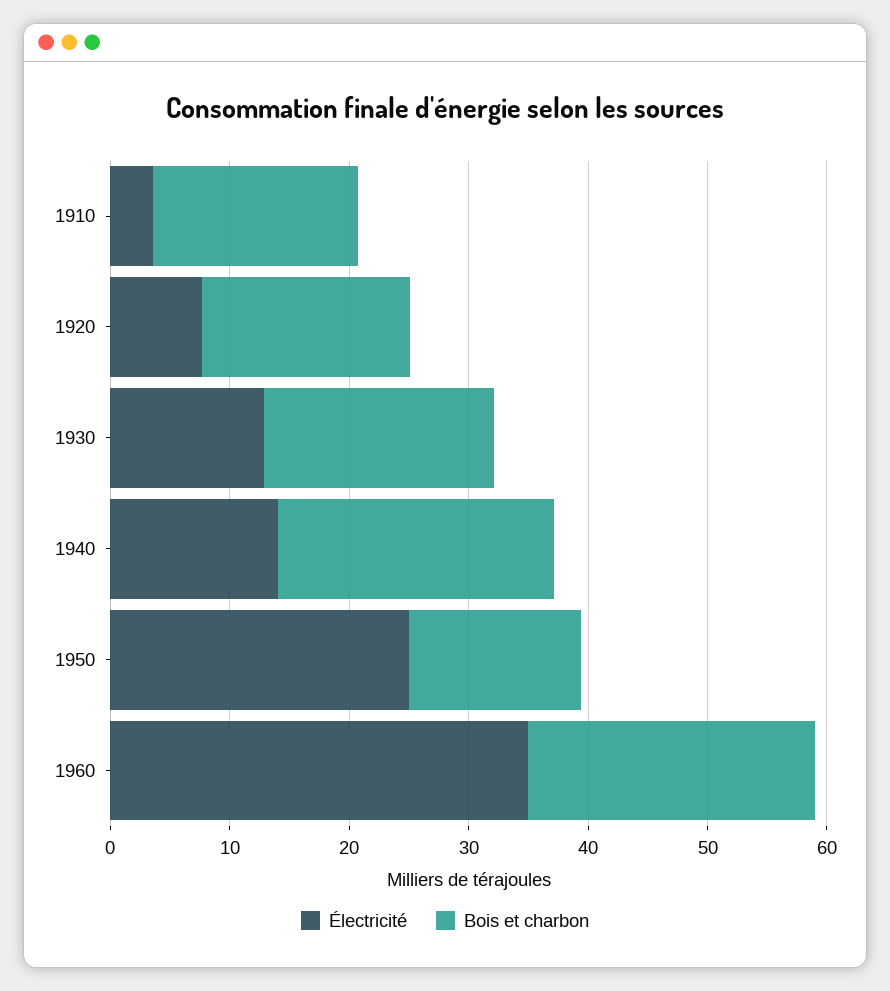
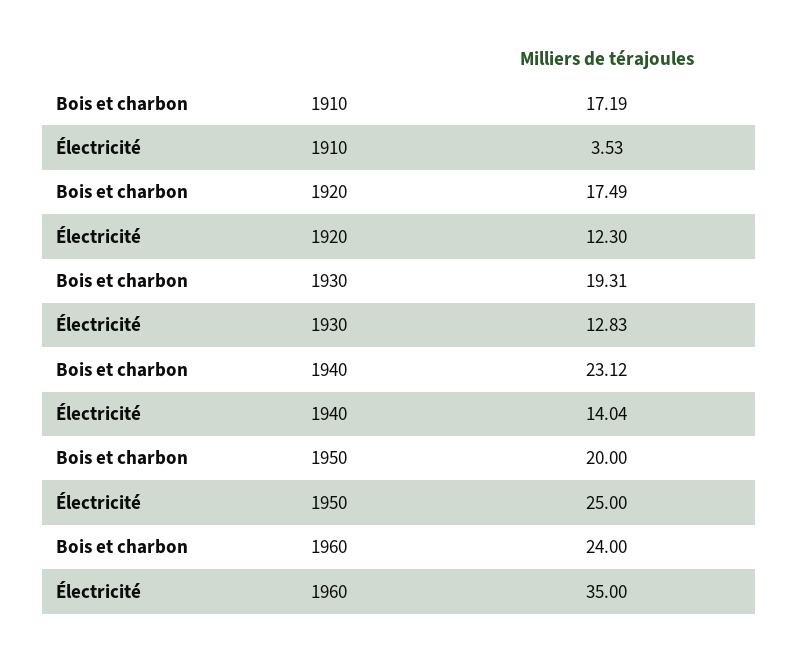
Électricité, 1920: 8 -> 12.3
Bois et charbon, 1950: 14 -> 20

